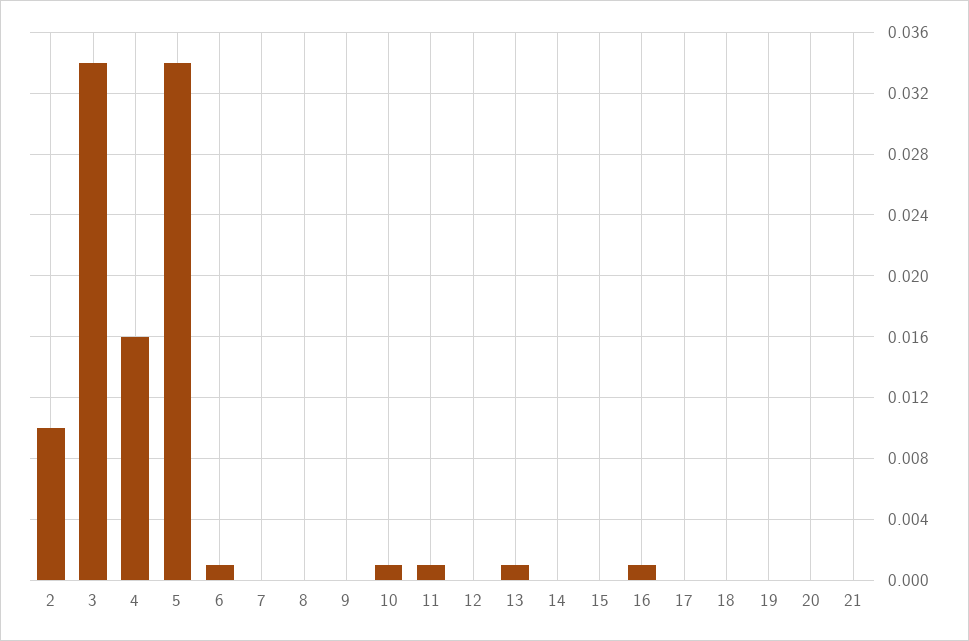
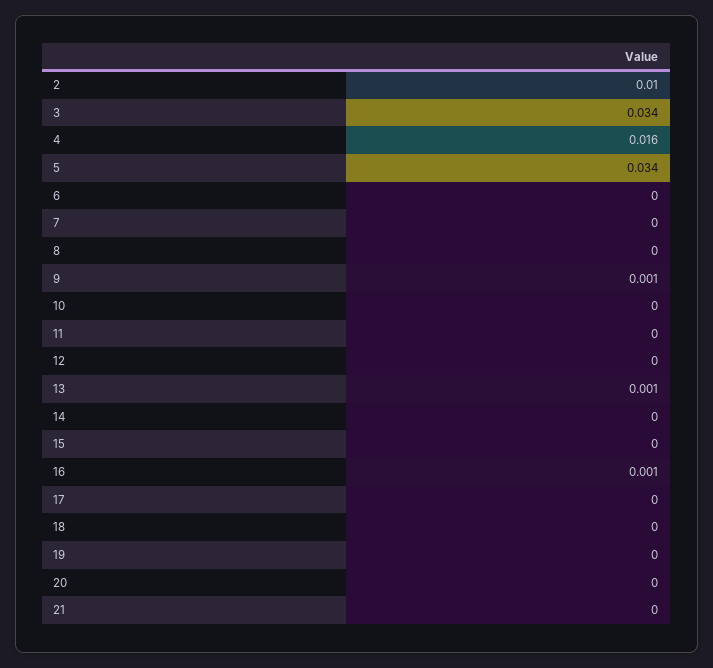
6: 0.001 -> 0
9: 0 -> 0.001
10: 0.001 -> 0
11: 0.001 -> 0

